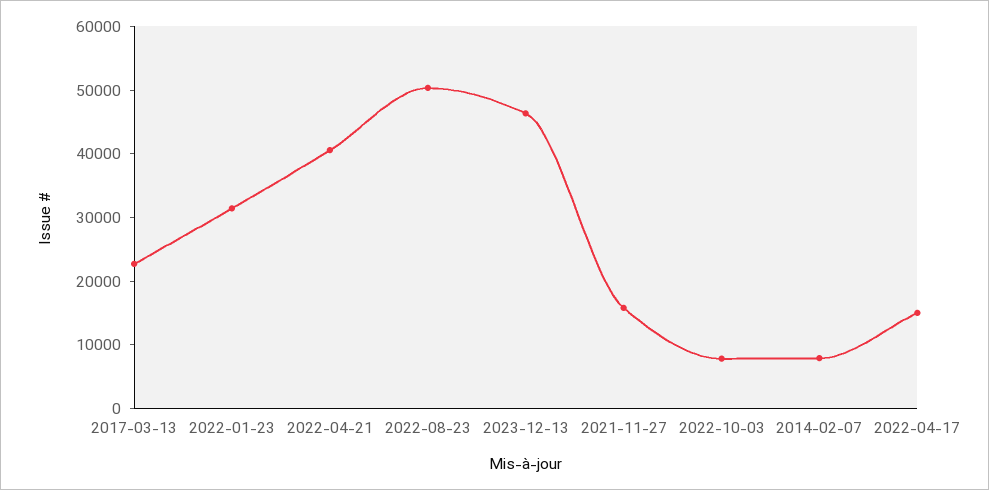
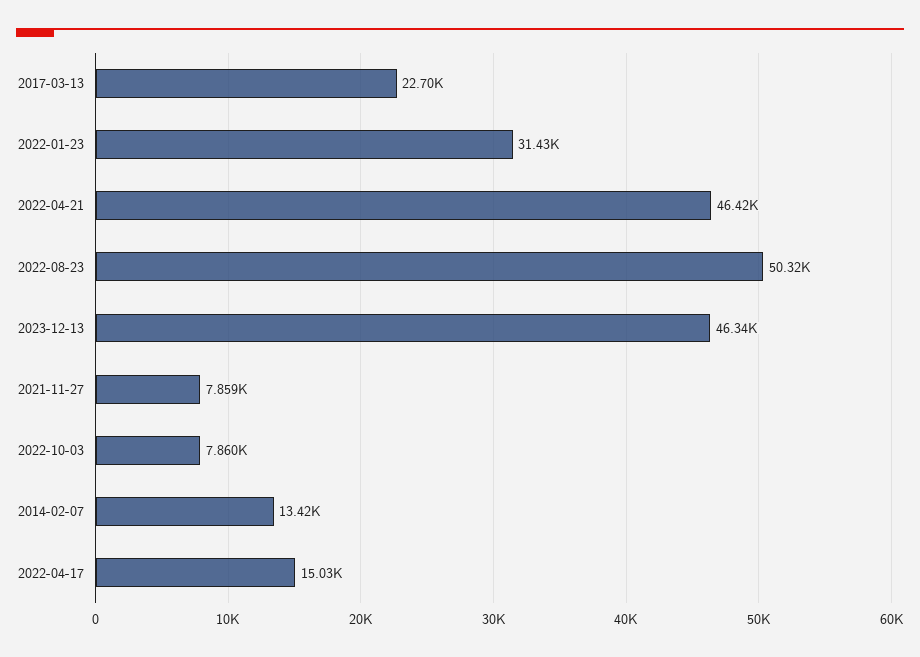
2022-04-21: 40000 -> 46420
2021-11-27: 16000 -> 7859
2014-02-07: 8000 -> 13420

